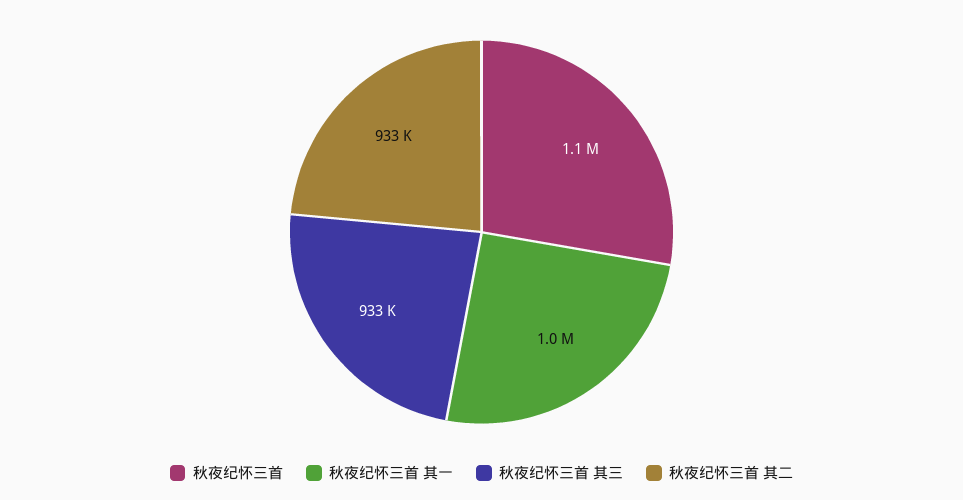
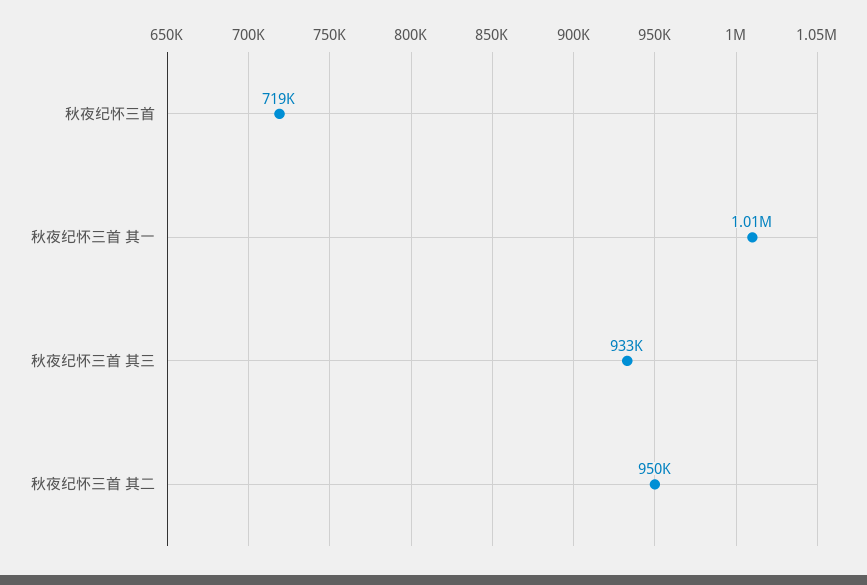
秋夜纪怀三首: 1100000 -> 719000
秋夜纪怀三首 其二: 933000 -> 950000

